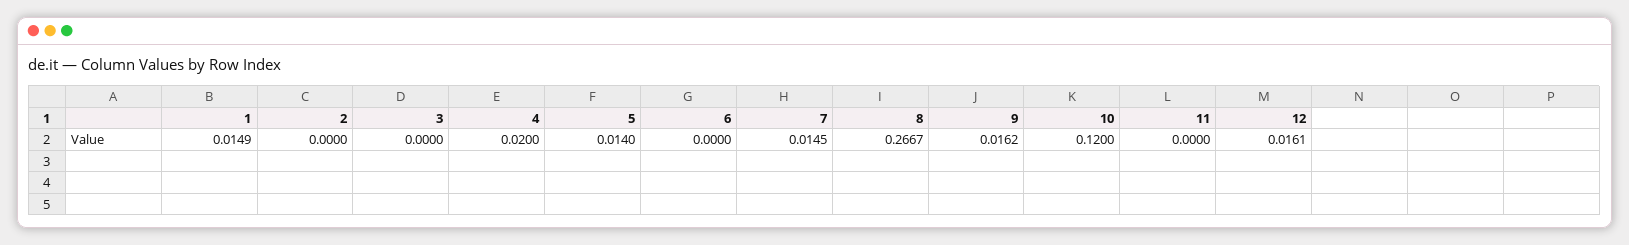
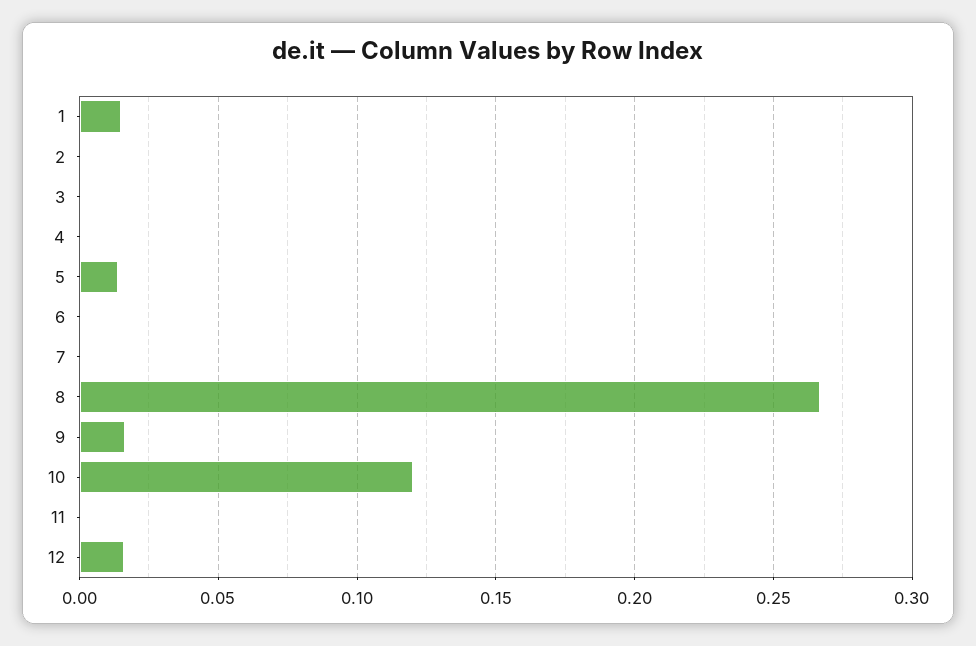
4: 0.02 -> 0
7: 0.0145 -> 0

